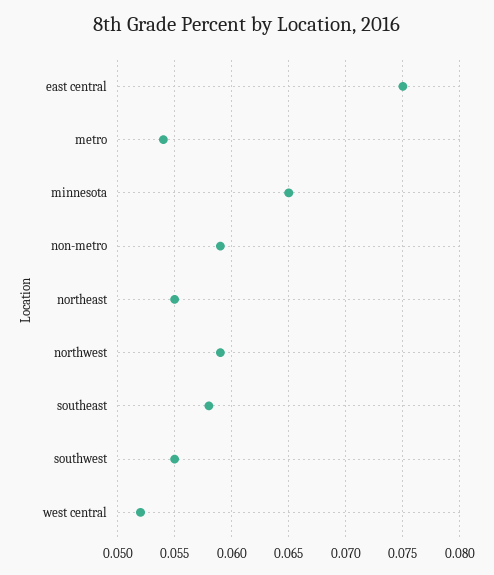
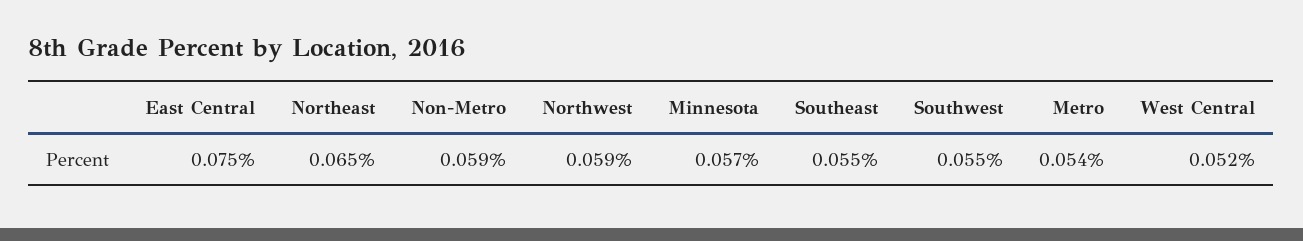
minnesota: 0.065 -> 0.057
northeast: 0.055 -> 0.065
southeast: 0.058 -> 0.055

